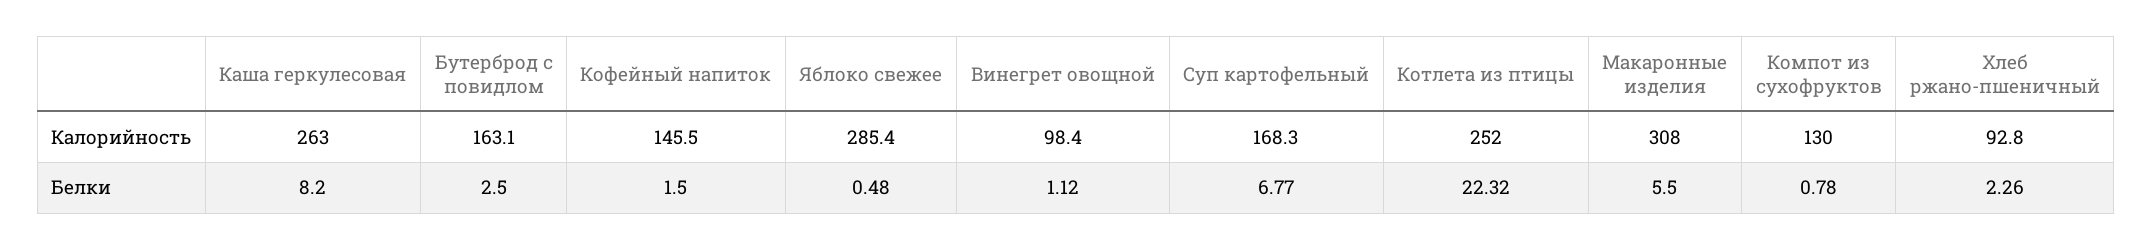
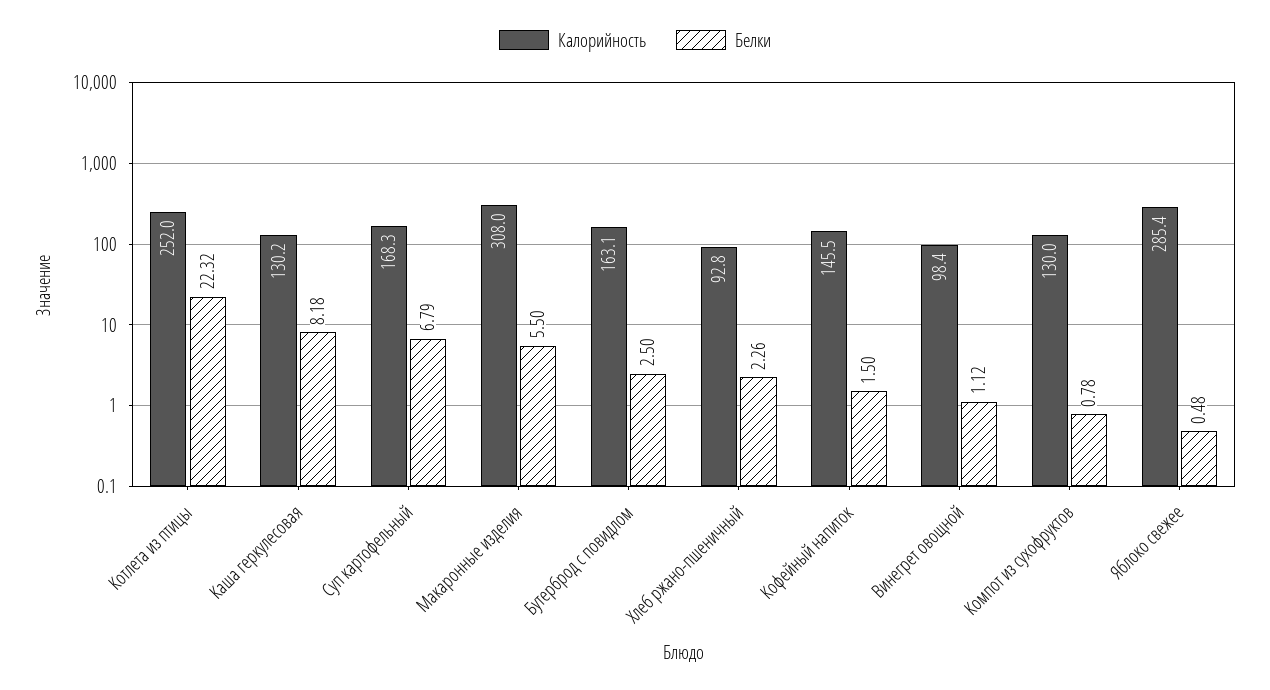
Калорийность, Каша геркулесовая: 263 -> 130.2
Белки, Каша геркулесовая: 8.2 -> 8.18
Белки, Суп картофельный: 6.77 -> 6.79

